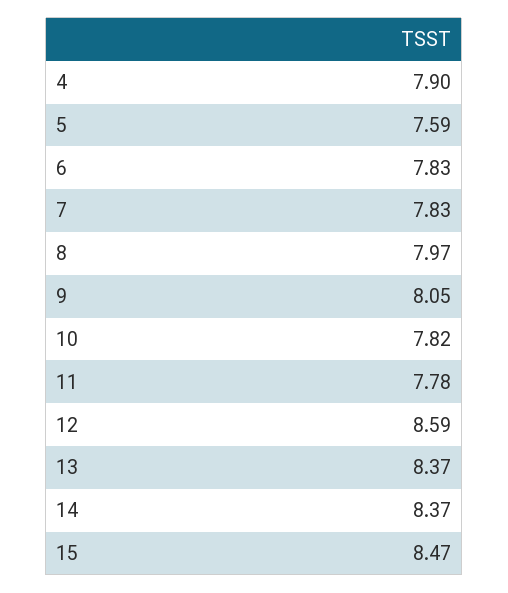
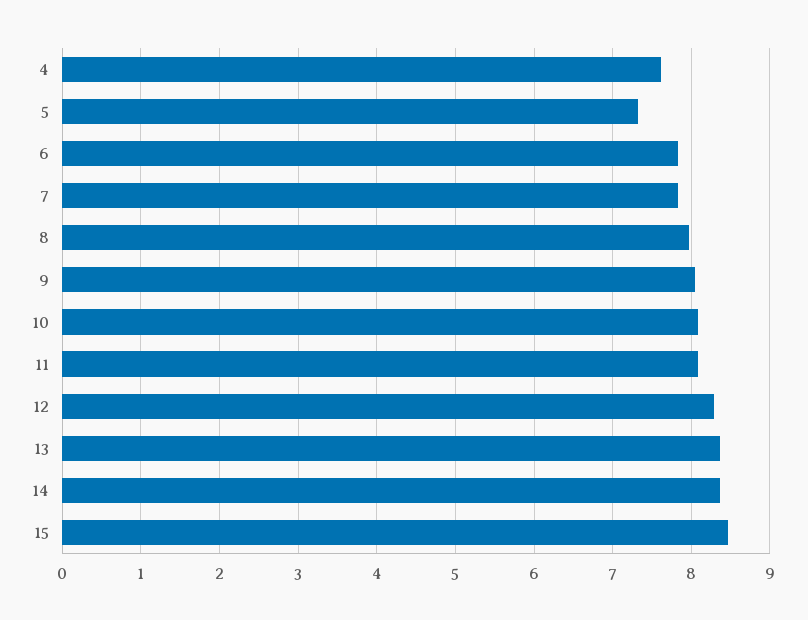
4: 7.9 -> 7.6
5: 7.59 -> 7.3
10: 7.82 -> 8.1
11: 7.78 -> 8.1
12: 8.59 -> 8.3

